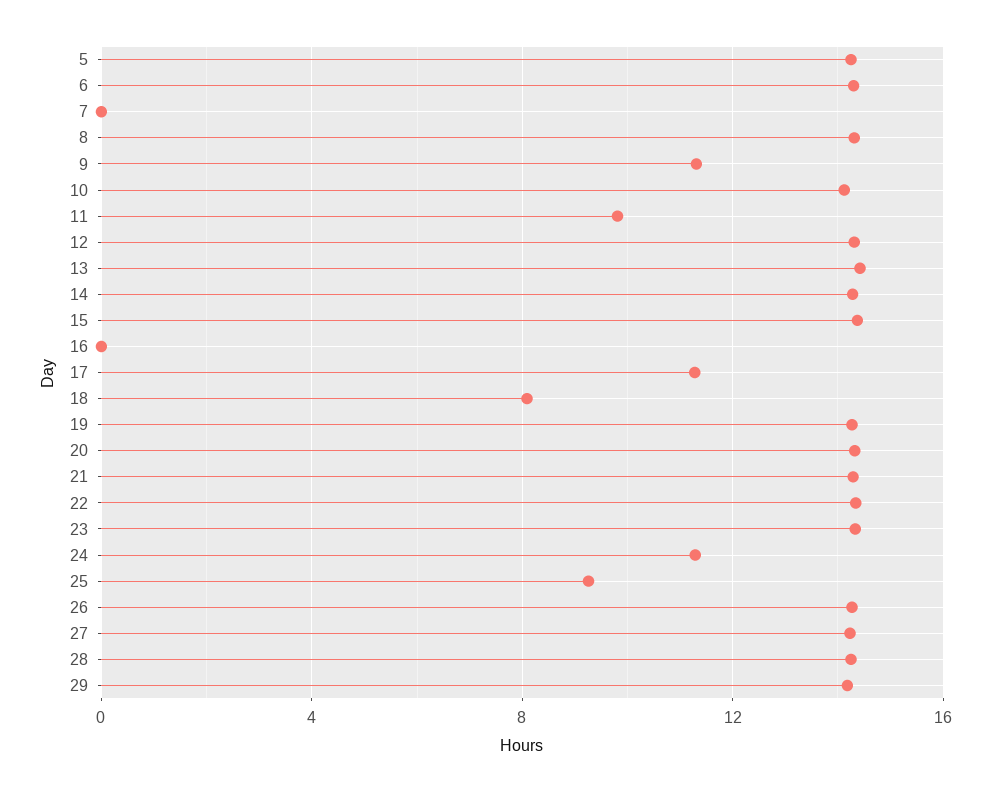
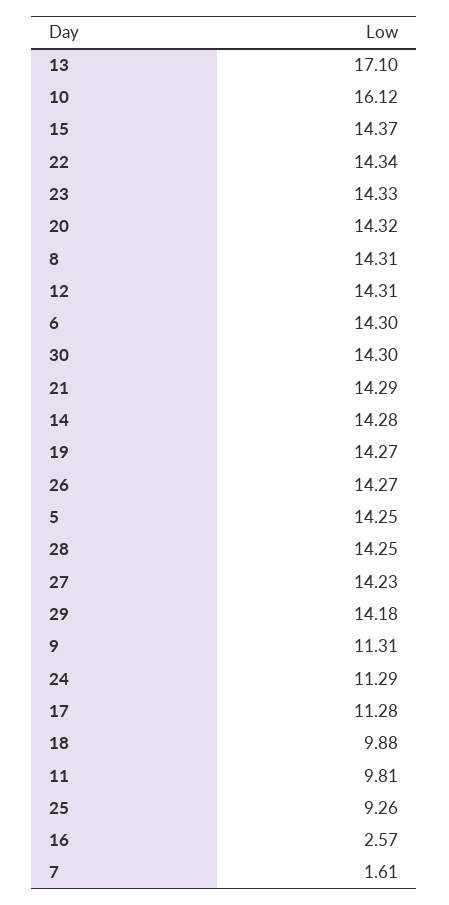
7: 0 -> 1.61
10: 14 -> 16.12
13: 14.5 -> 17.1
16: 0 -> 2.57
18: 8 -> 9.88
30: none -> 14.3

